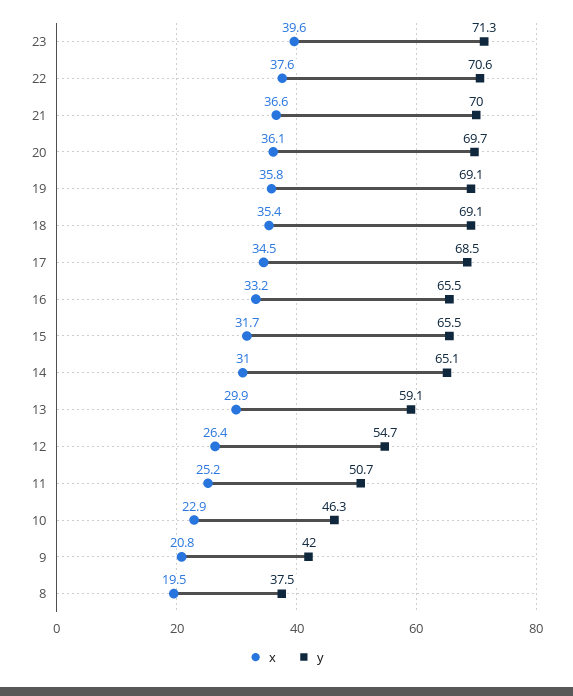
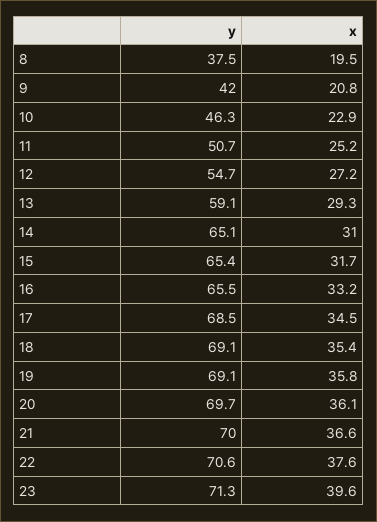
y, 15: 65.5 -> 65.4
x, 13: 29.9 -> 29.3
x, 12: 26.4 -> 27.2

